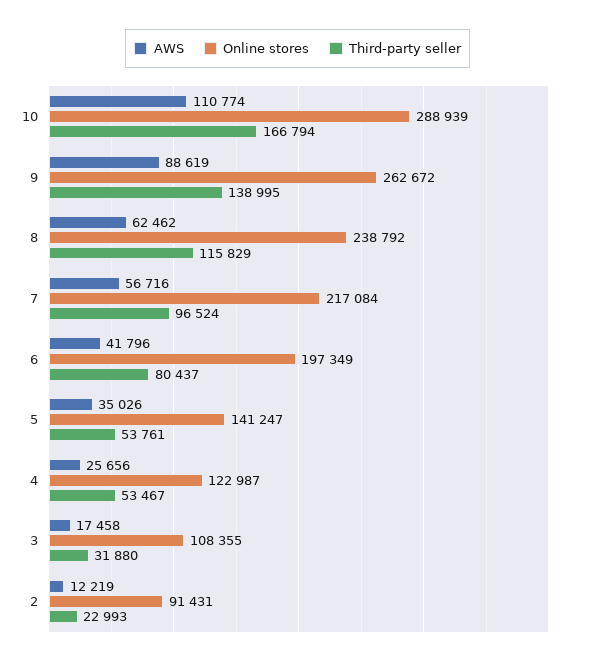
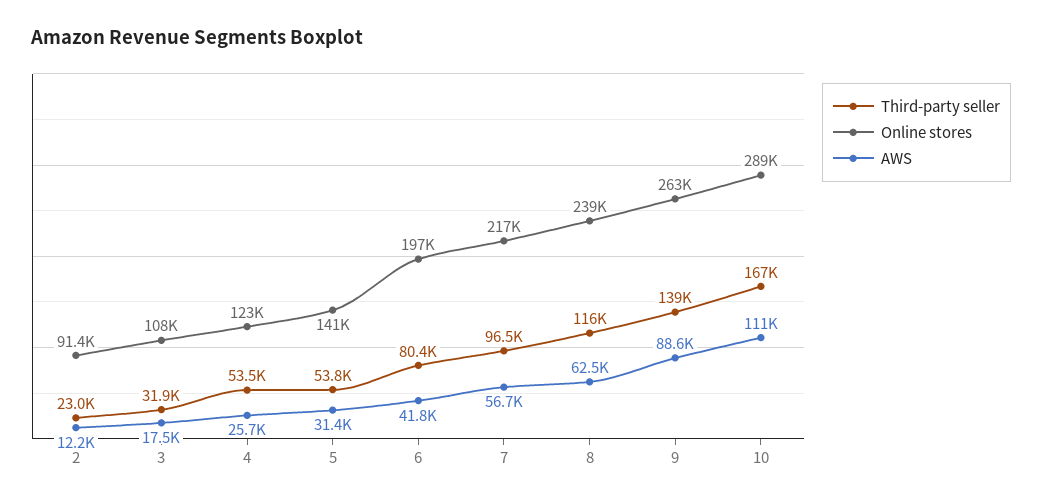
AWS, 5: 35026 -> 31400

